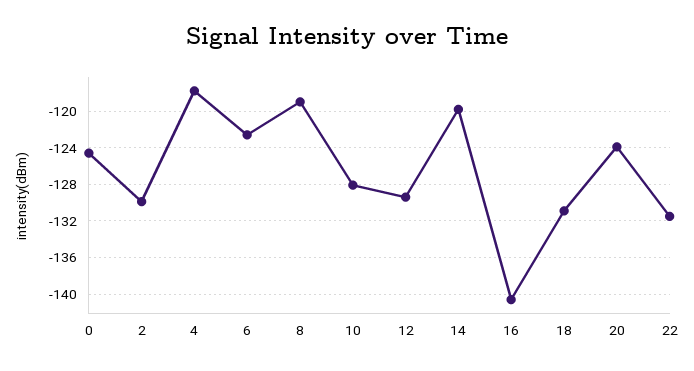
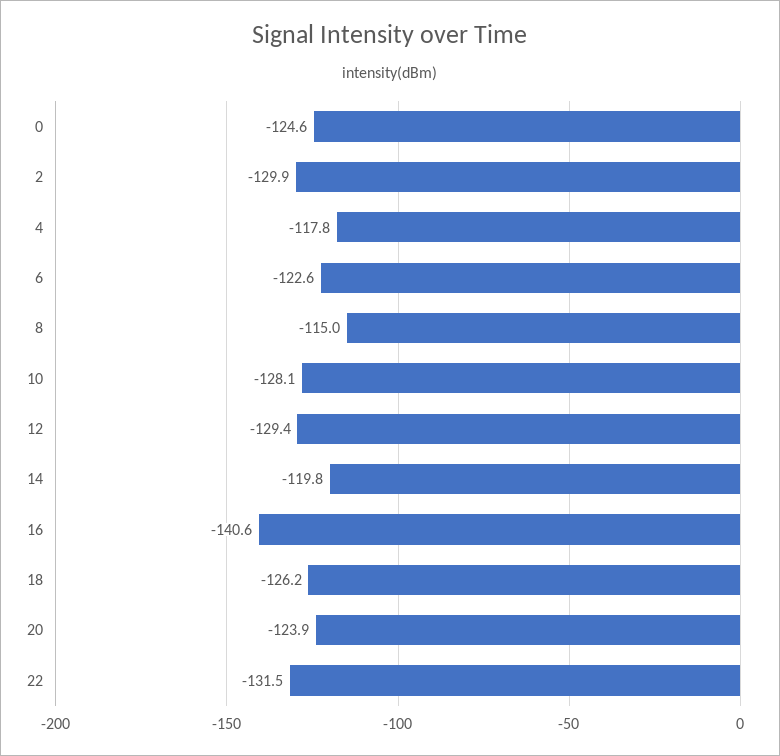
8: -119 -> -115
18: -131 -> -126.2

